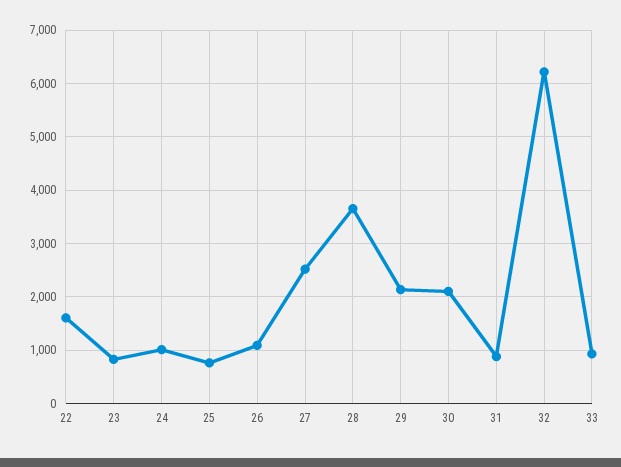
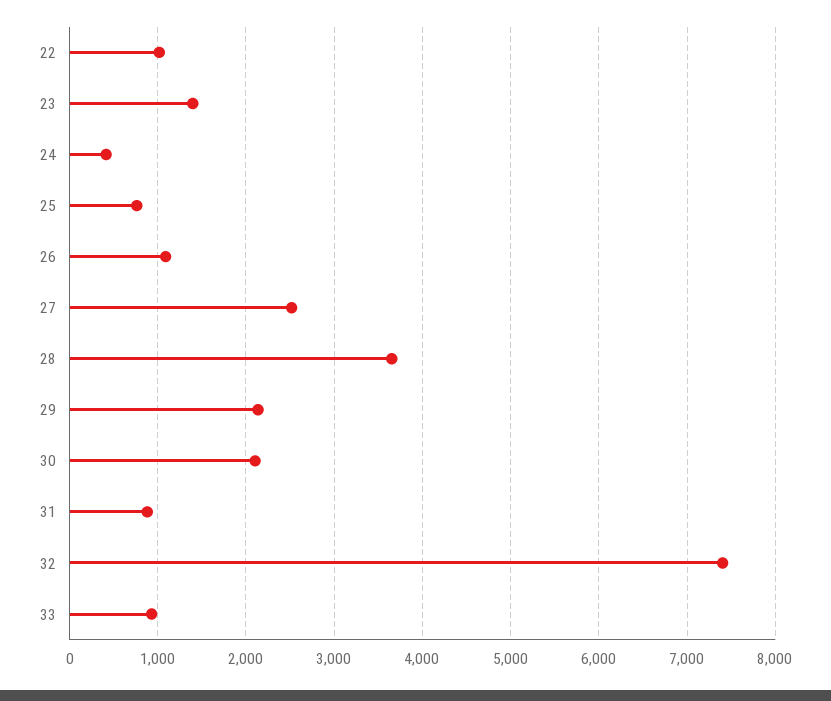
22: 1600 -> 1000
23: 800 -> 1400
24: 1000 -> 400
32: 6200 -> 7400

